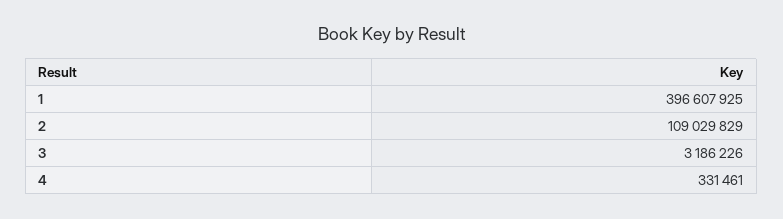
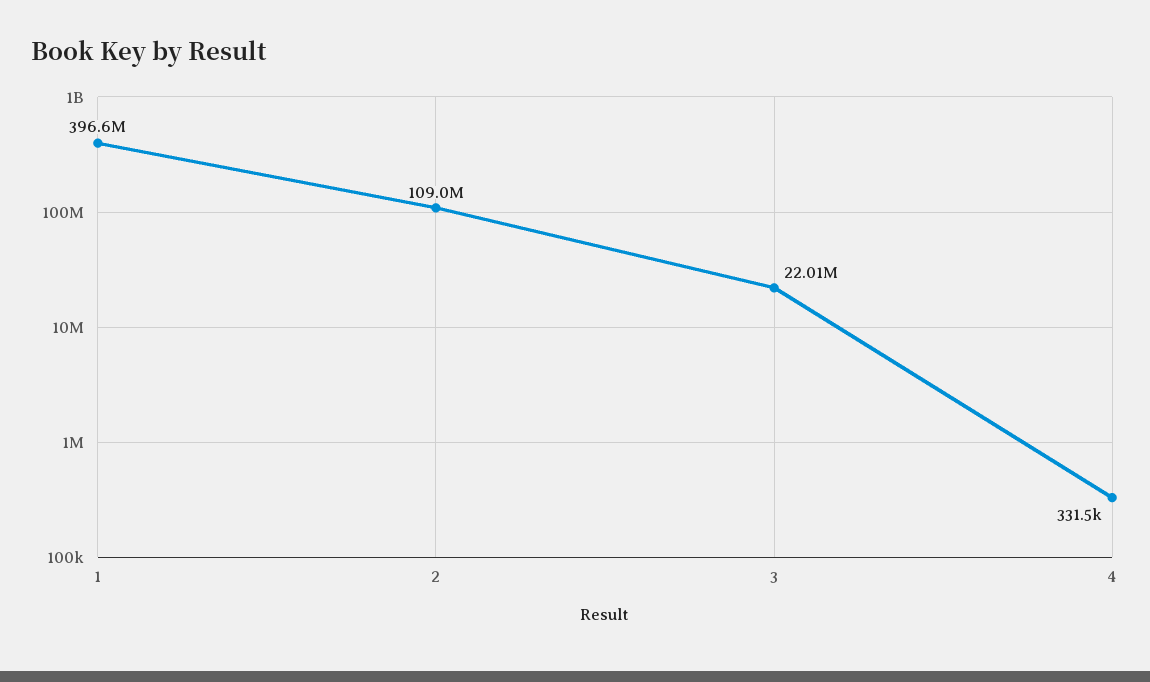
3: 3186226 -> 22010000

